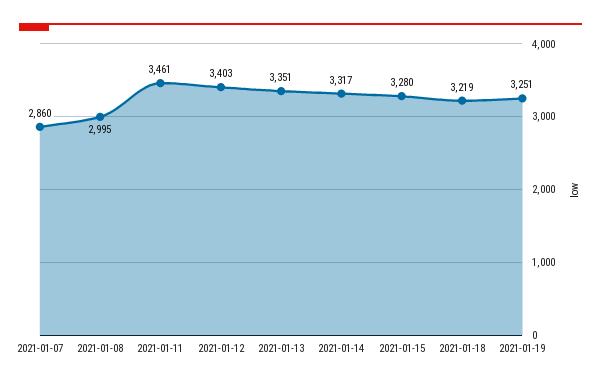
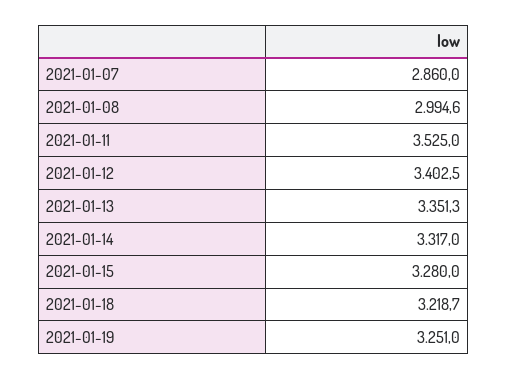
2021-01-11: 3461 -> 3525

